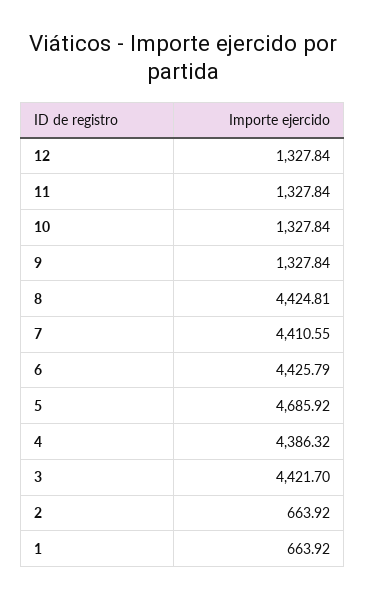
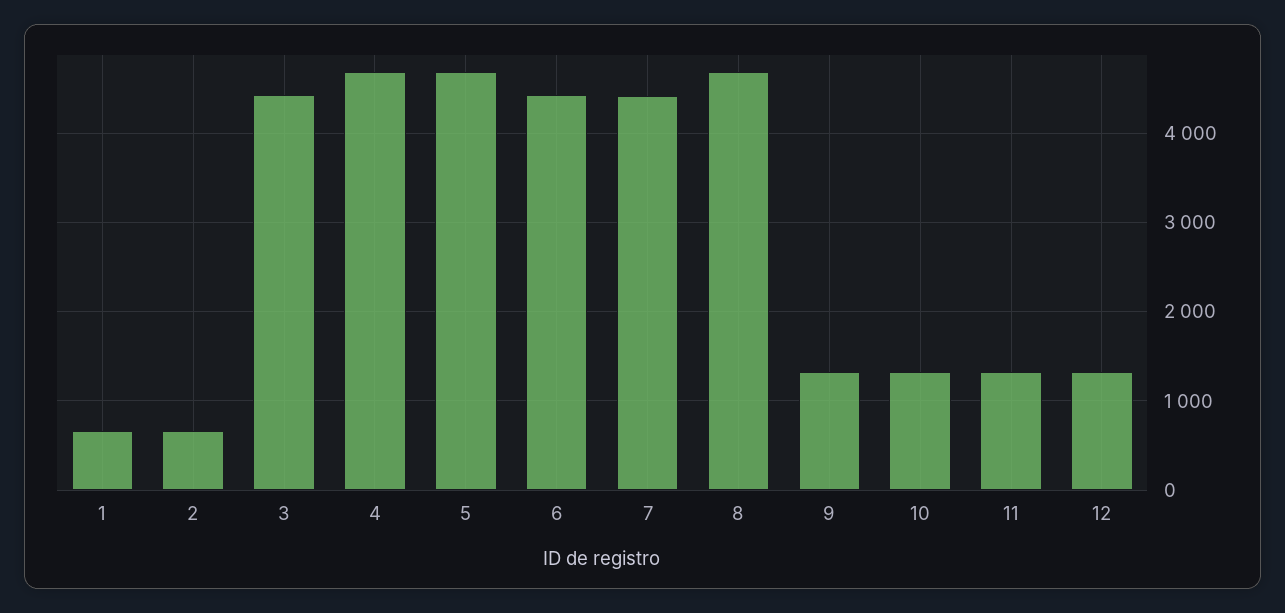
8: 4424.81 -> 4700
4: 4386.32 -> 4700

